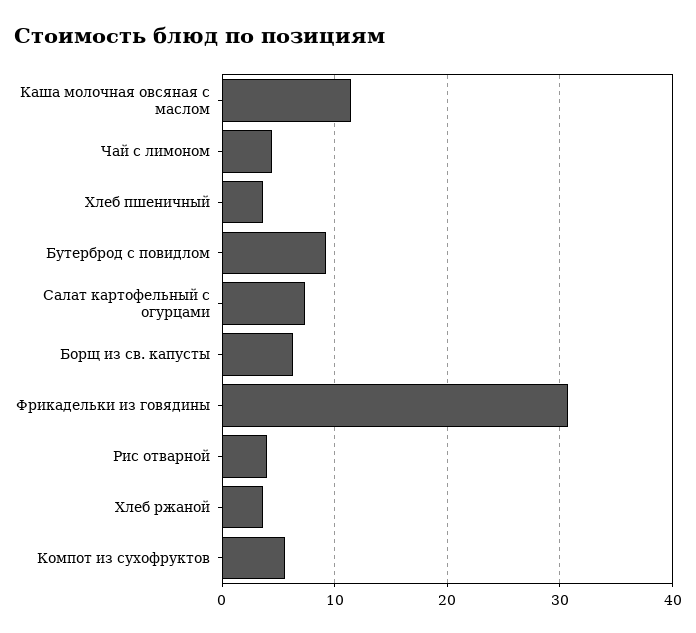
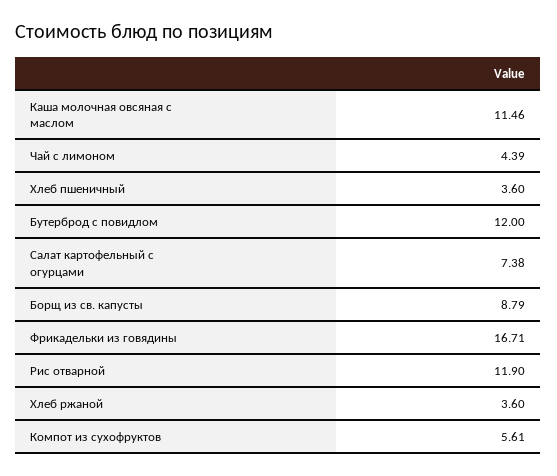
Бутерброд с повидлом: 9 -> 12
Борщ из св. капусты: 6 -> 8.79
Фрикадельки из говядины: 31 -> 16.71
Рис отварной: 4 -> 11.9

